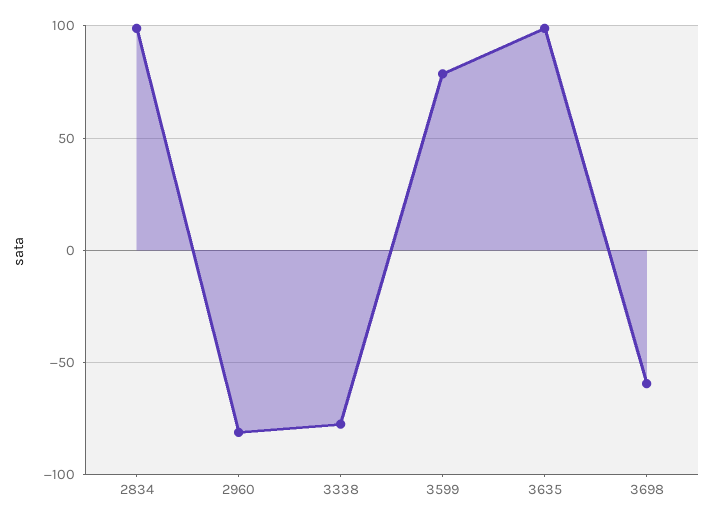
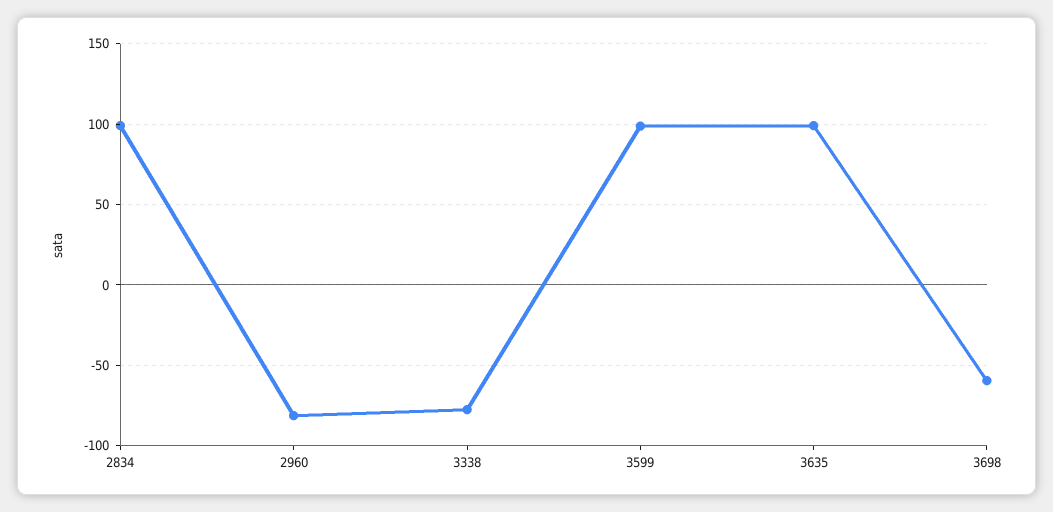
3599: 80 -> 100

